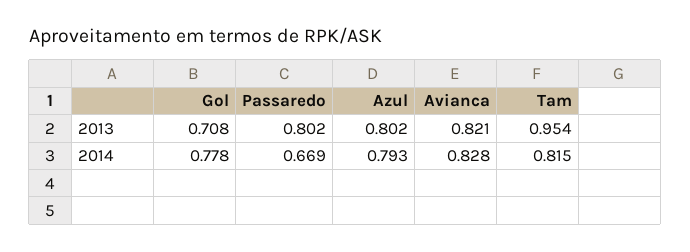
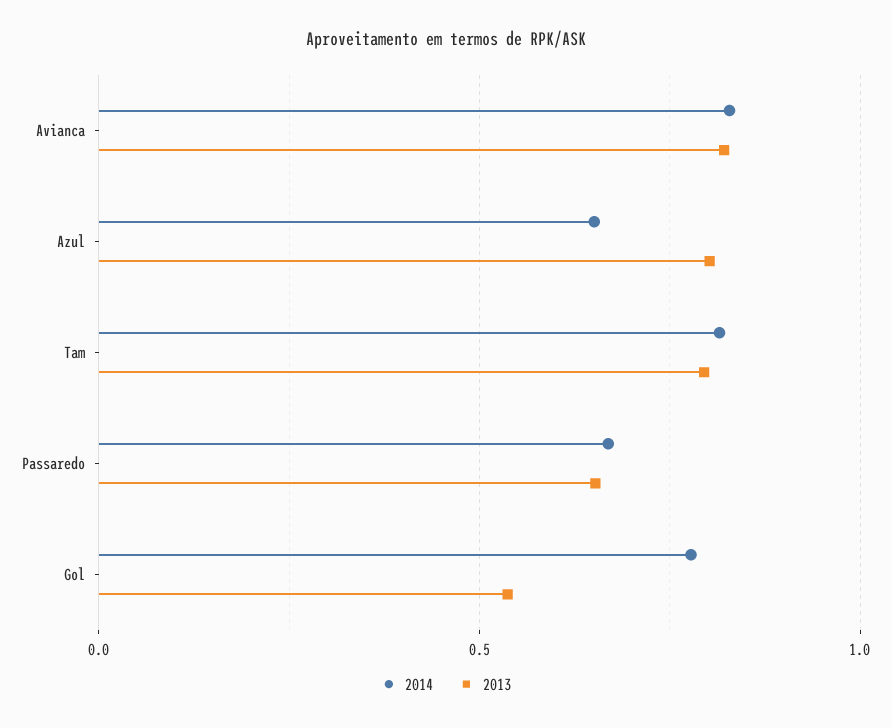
2013, Gol: 0.708 -> 0.55
2013, Passaredo: 0.802 -> 0.65
2013, Tam: 0.954 -> 0.8
2014, Azul: 0.793 -> 0.65

